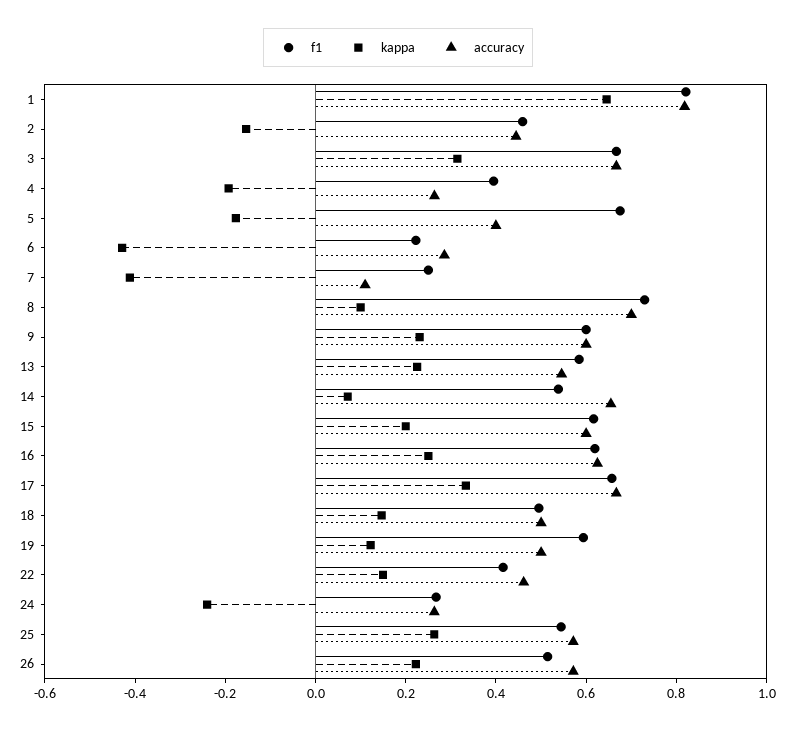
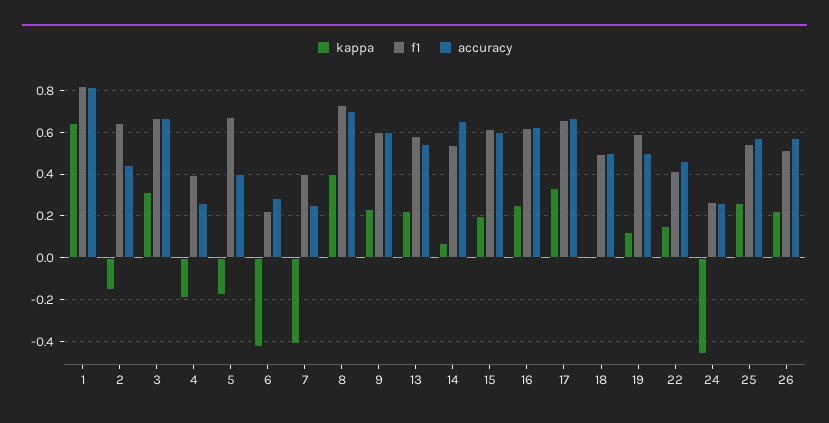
f1, 2: 0.45 -> 0.65
f1, 7: 0.25 -> 0.4
accuracy, 7: 0.1 -> 0.25
kappa, 8: 0.1 -> 0.4
kappa, 18: 0.15 -> 0
kappa, 24: -0.25 -> -0.45

